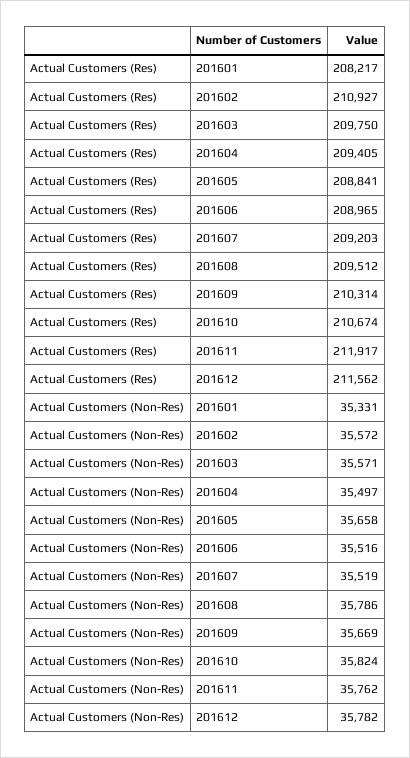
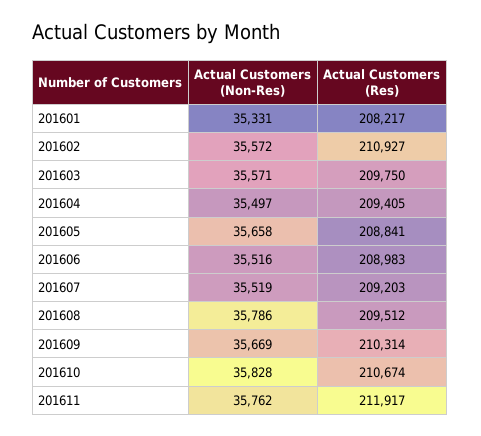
Actual Customers (Res), 201606: 208965 -> 208983
Actual Customers (Res), 201612: 211562 -> none
Actual Customers (Non-Res), 201610: 35824 -> 35828
Actual Customers (Non-Res), 201612: 35782 -> none

